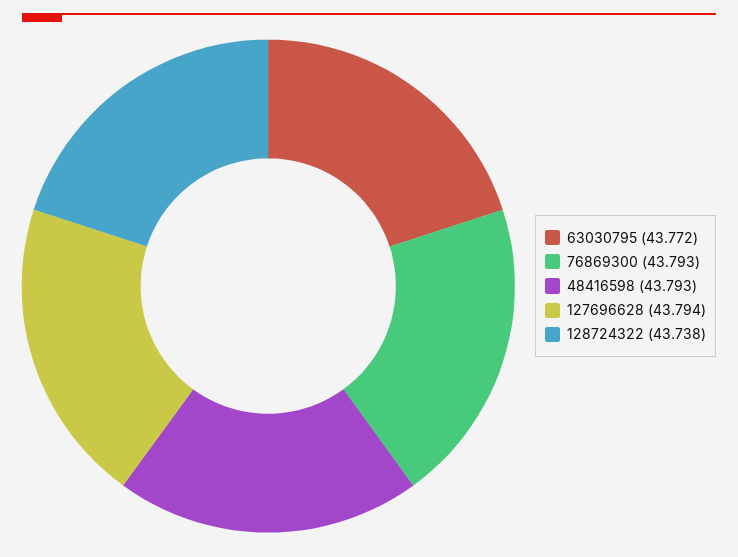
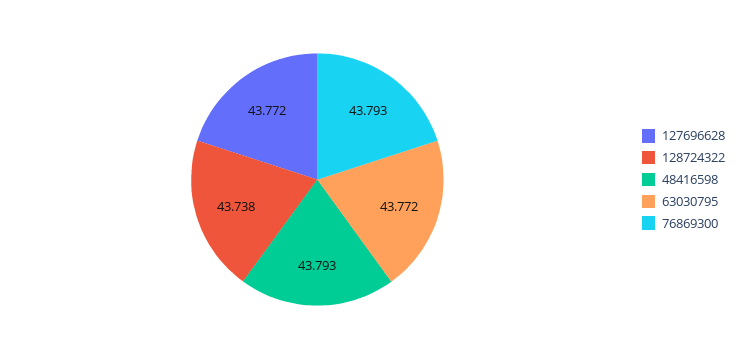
127696628: 43.794 -> 43.772

